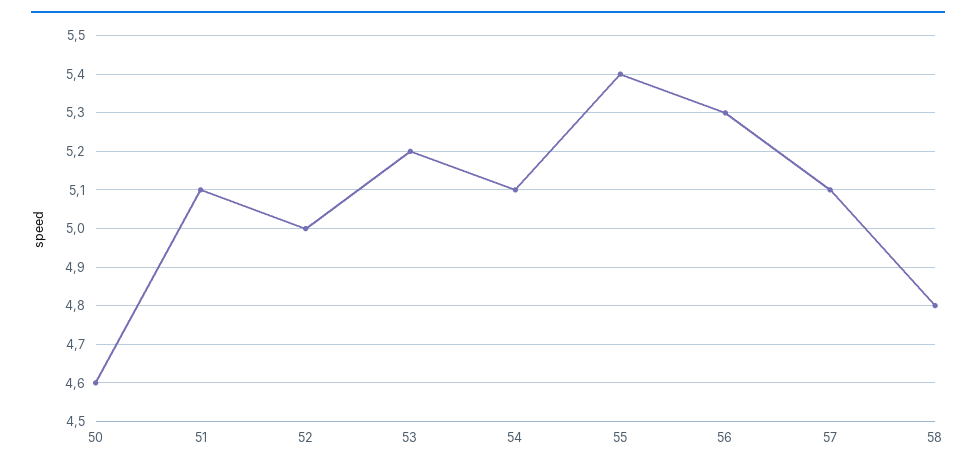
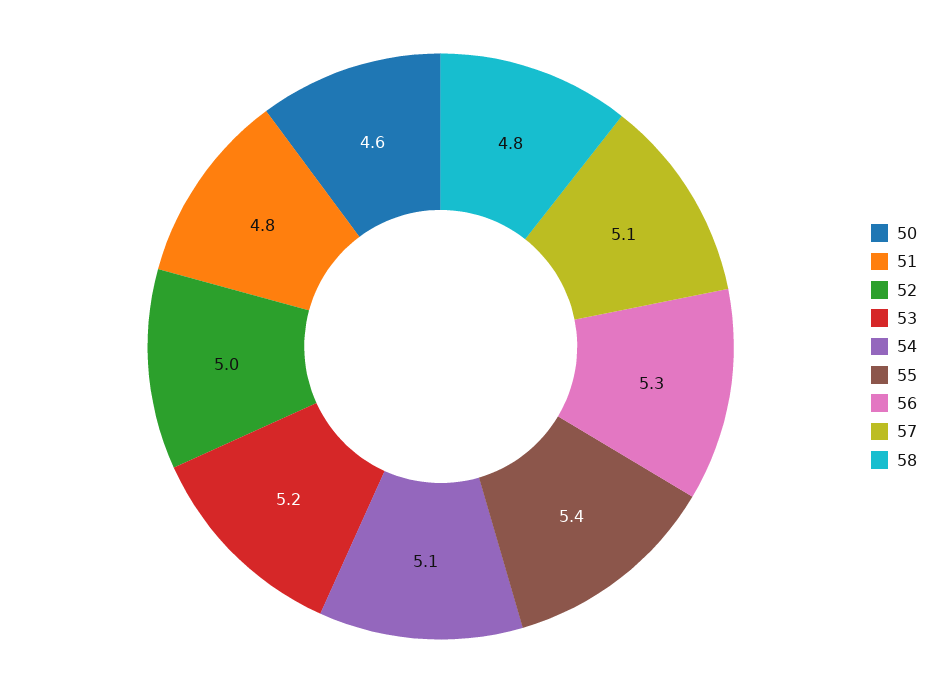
51: 5.1 -> 4.8

